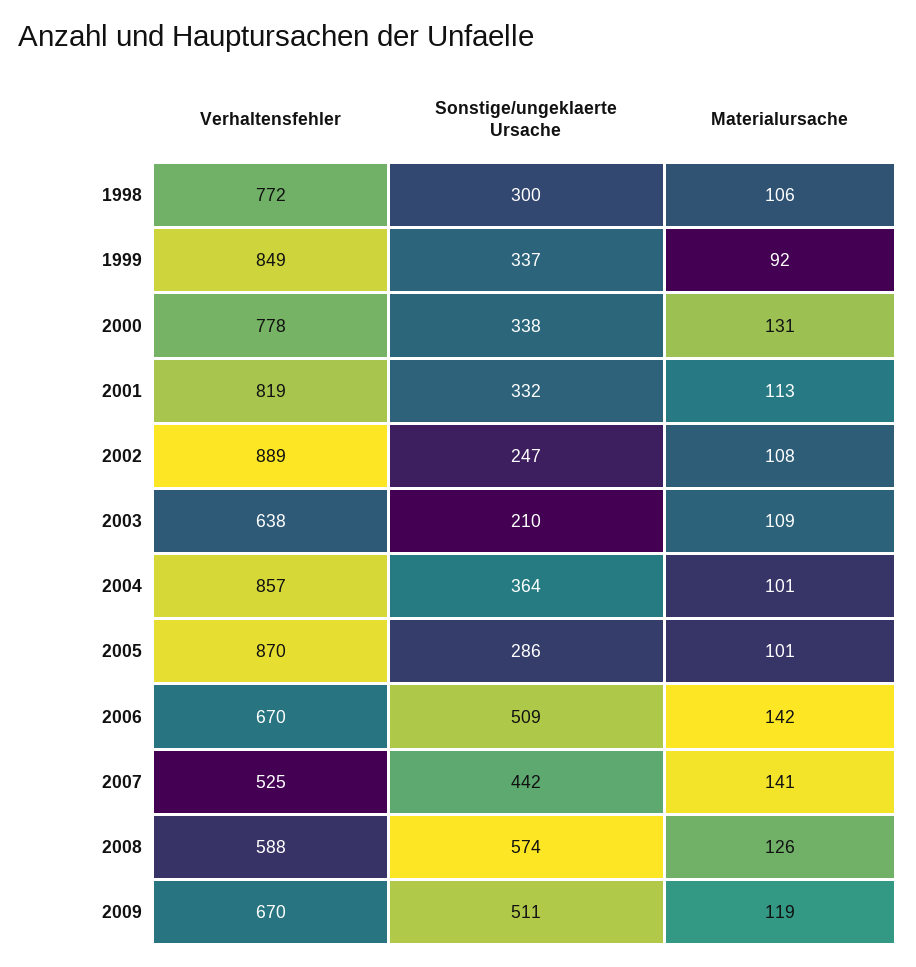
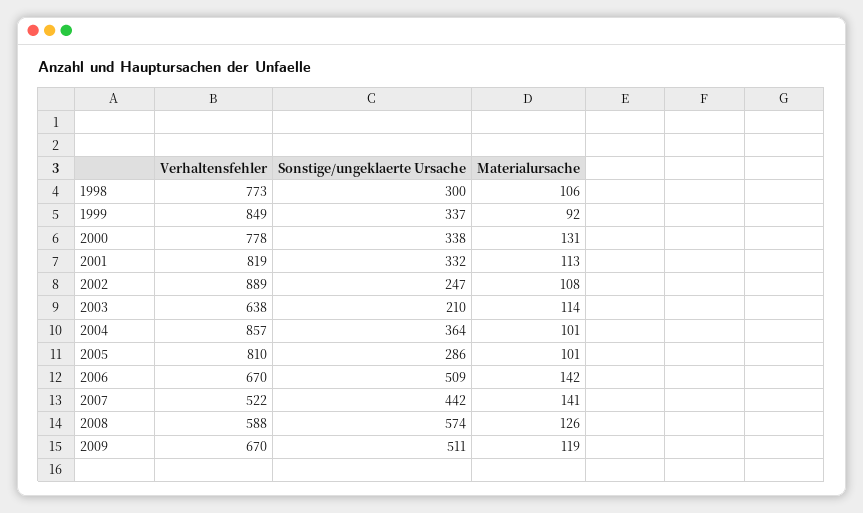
Verhaltensfehler, 1998: 772 -> 773
Materialursache, 2003: 109 -> 114
Verhaltensfehler, 2005: 870 -> 810
Verhaltensfehler, 2007: 525 -> 522

